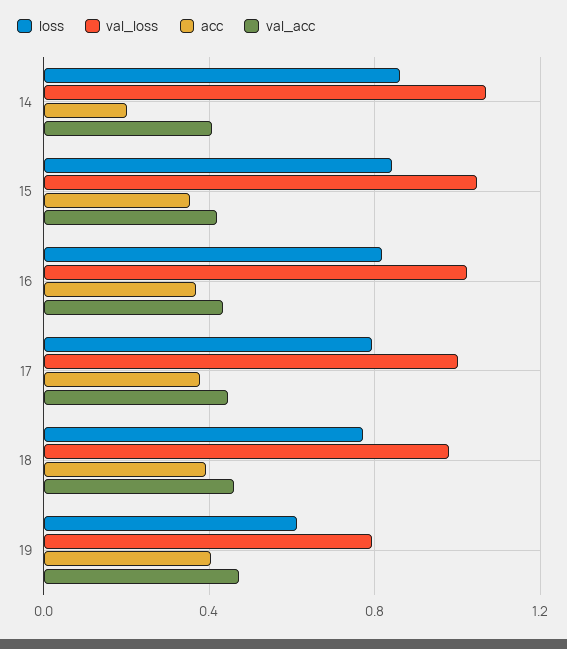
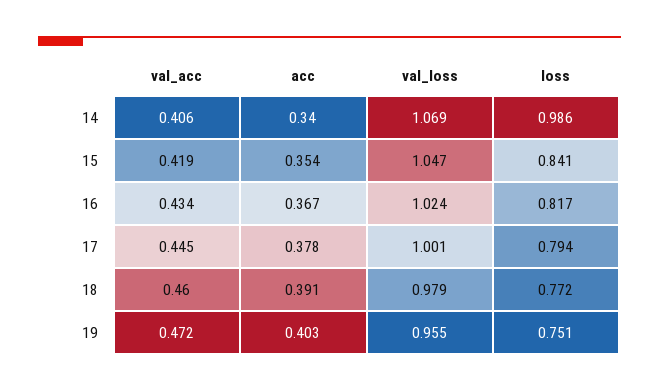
loss, 14: 0.85 -> 0.986
acc, 14: 0.2 -> 0.34
loss, 19: 0.6 -> 0.751
val_loss, 19: 0.8 -> 0.955

